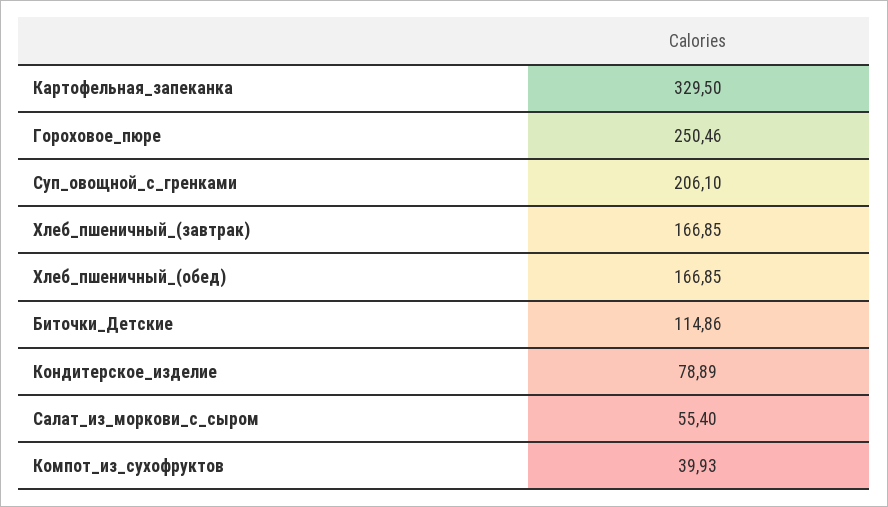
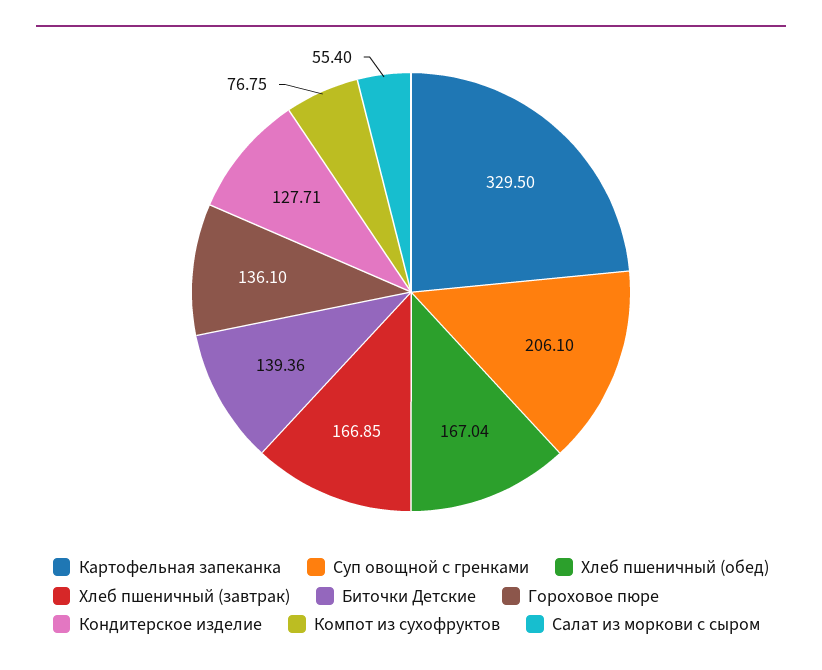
Гороховое_пюре: 250.46 -> 136.1
Хлеб_пшеничный_(обед): 166.85 -> 167.04
Биточки_Детские: 114.86 -> 139.36
Кондитерское_изделие: 78.89 -> 127.71
Компот_из_сухофруктов: 39.93 -> 76.75

